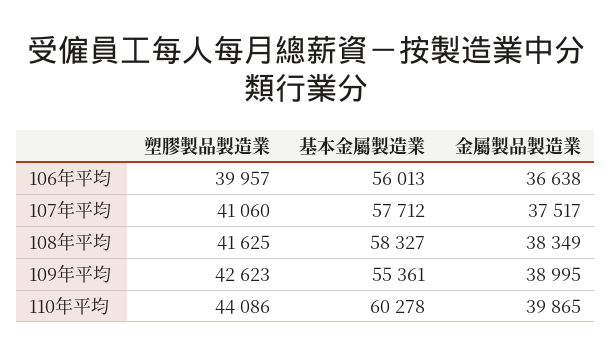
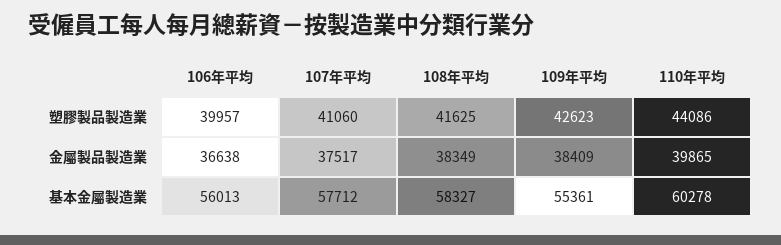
金屬製品製造業, 109年平均: 38995 -> 38409

